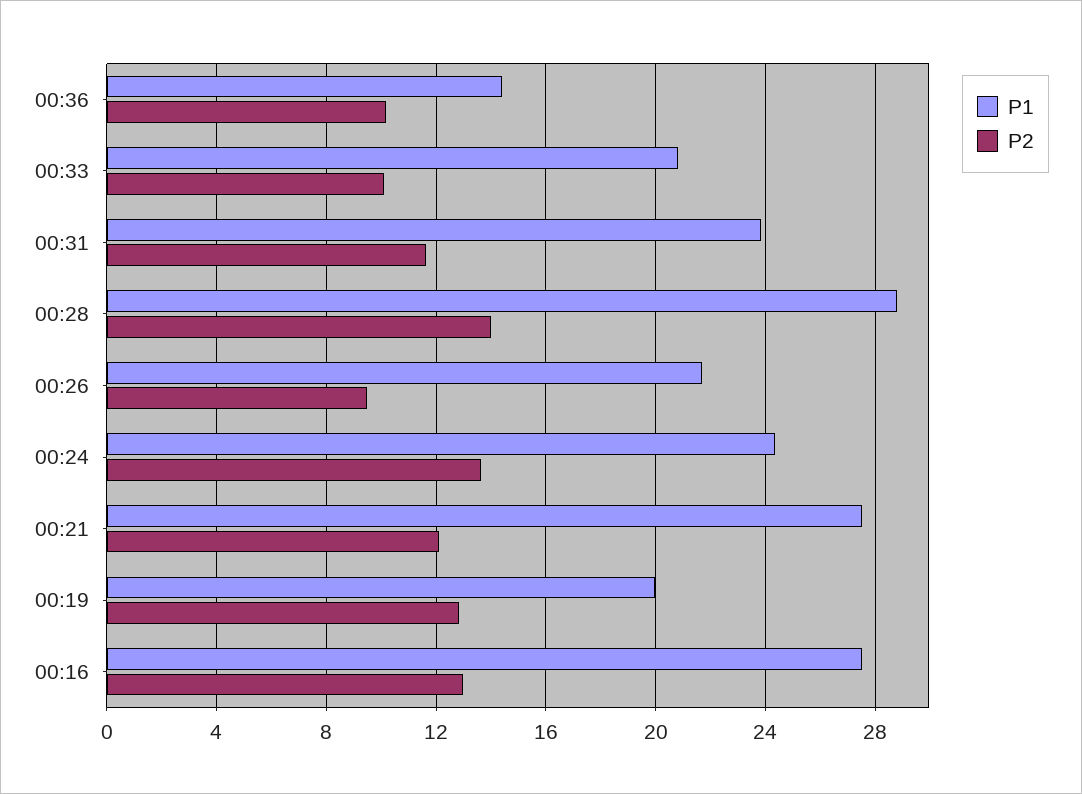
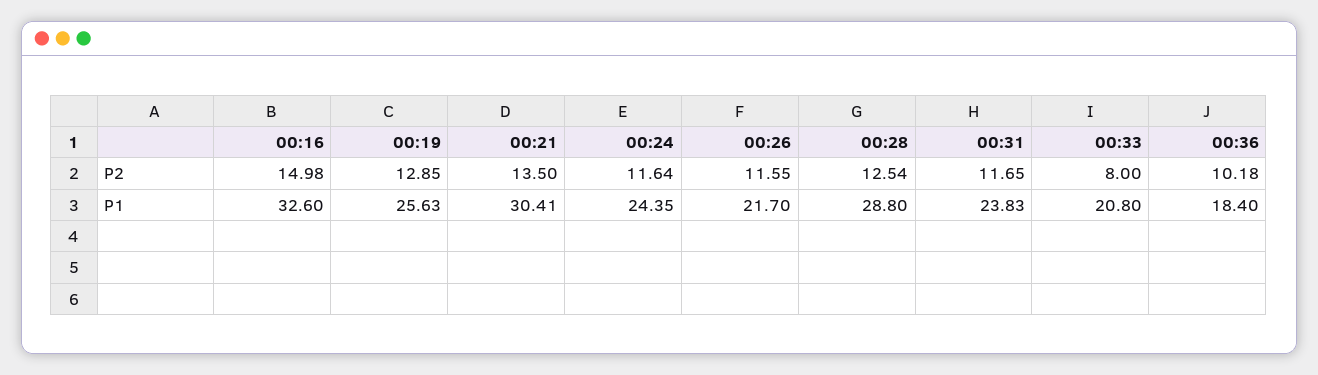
P1, 00:36: 14.5 -> 18.4
P2, 00:33: 10 -> 8
P2, 00:28: 14 -> 12.54
P2, 00:26: 9.5 -> 11.55
P2, 00:24: 13.5 -> 11.64
P1, 00:21: 27.5 -> 30.41
P2, 00:21: 12 -> 13.5
P1, 00:19: 20 -> 25.63
P1, 00:16: 27.5 -> 32.6
P2, 00:16: 13 -> 14.98

